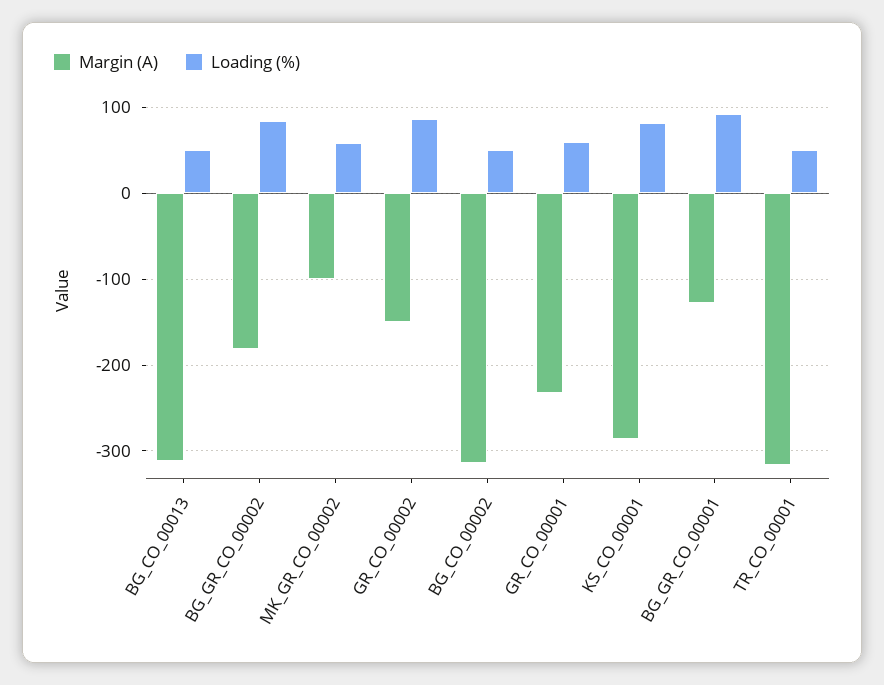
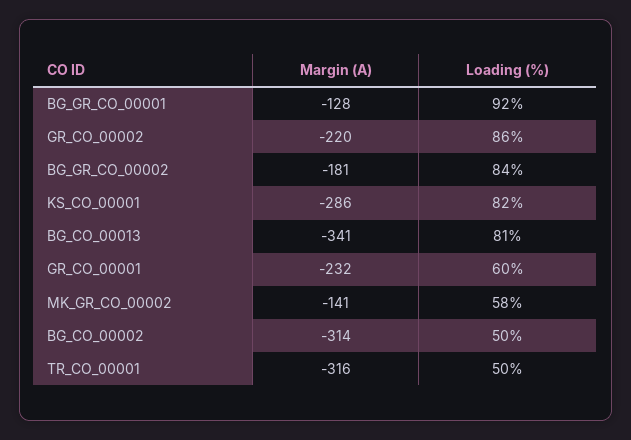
Margin (A), BG_CO_00013: -310 -> -341
Loading (%), BG_CO_00013: 50 -> 81
Margin (A), MK_GR_CO_00002: -100 -> -141
Margin (A), GR_CO_00002: -150 -> -220

